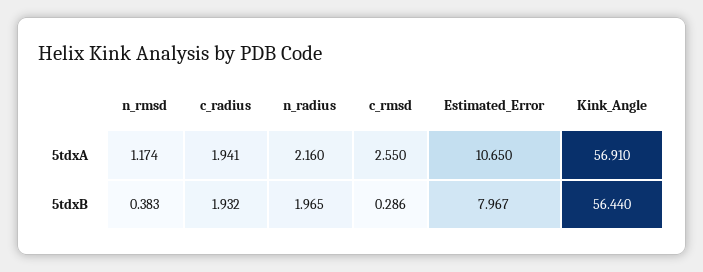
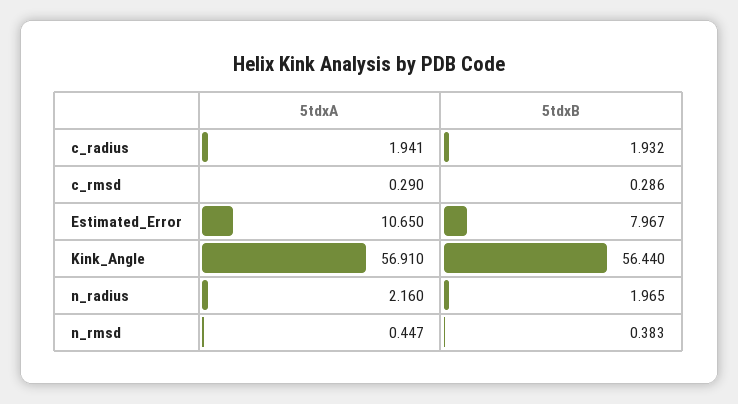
n_rmsd, 5tdxA: 1.174 -> 0.447
c_rmsd, 5tdxA: 2.55 -> 0.29

